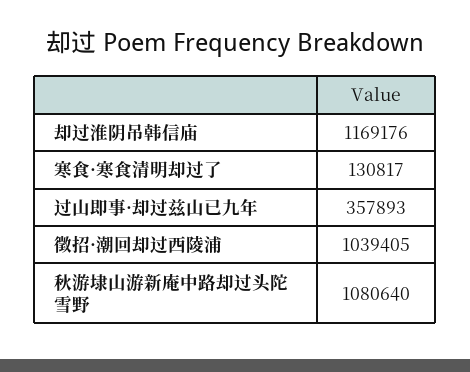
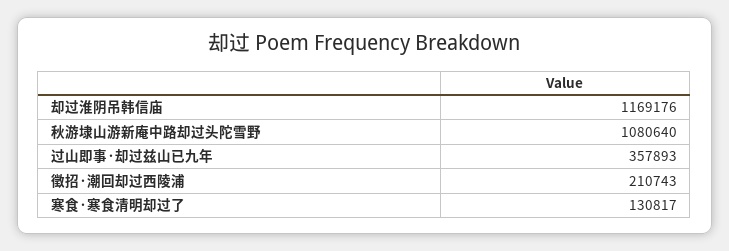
徵招·潮回却过西陵浦: 1039405 -> 210743

